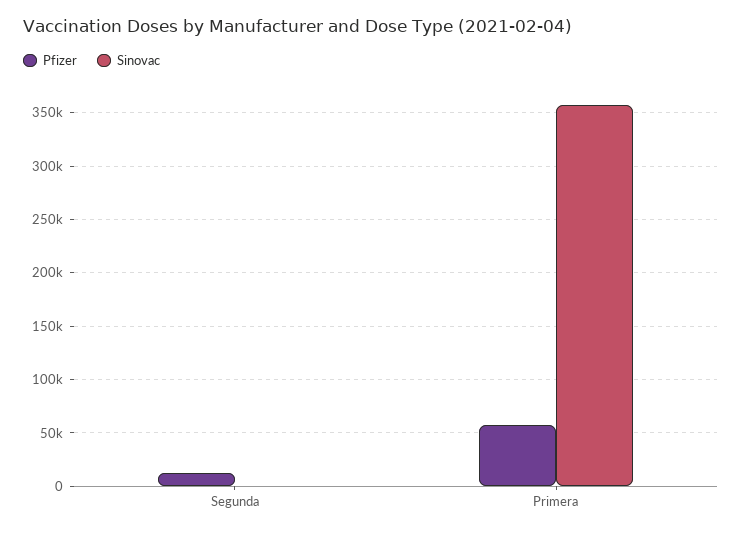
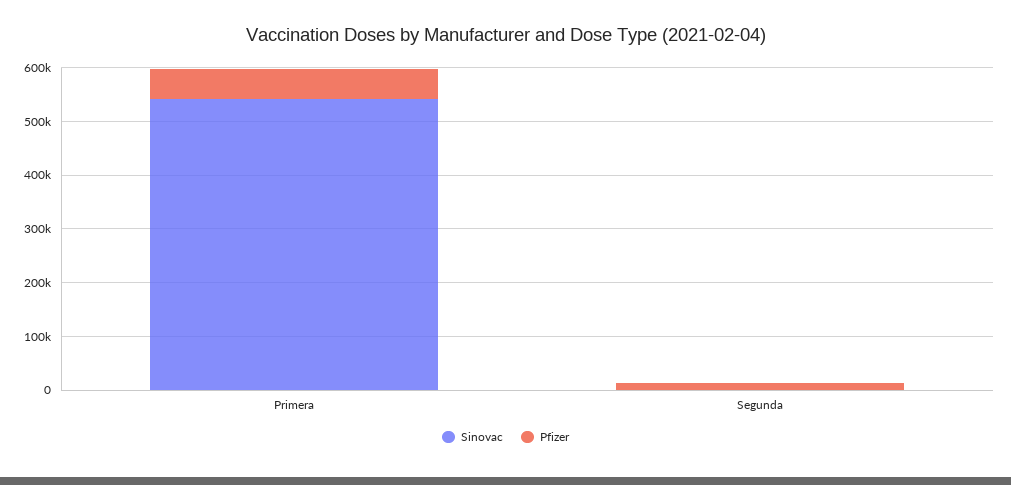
Sinovac, Primera: 360000 -> 540000

